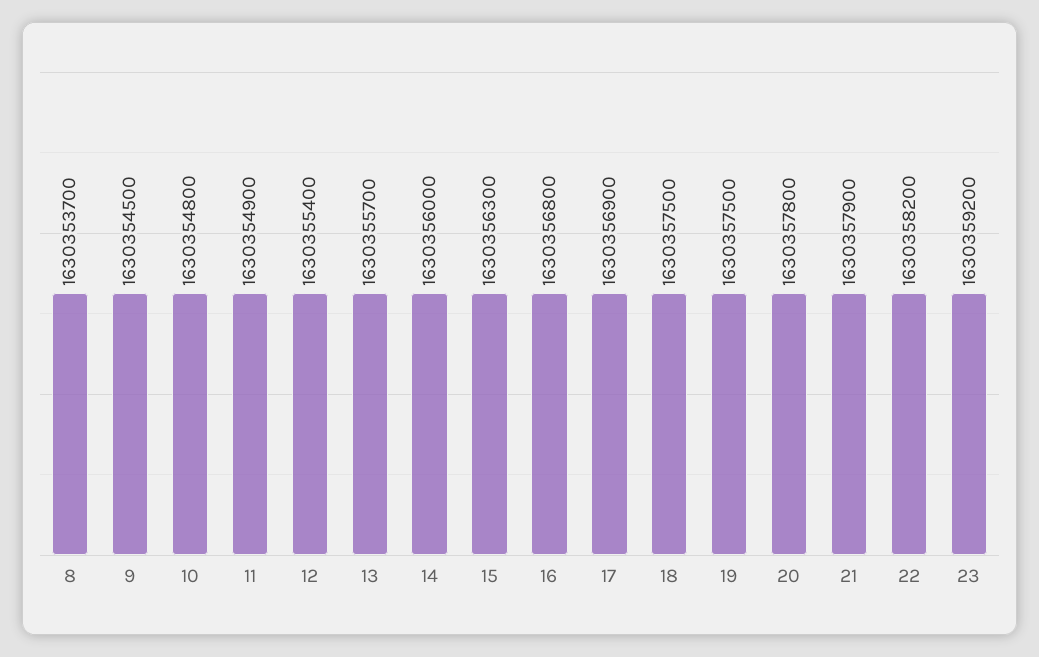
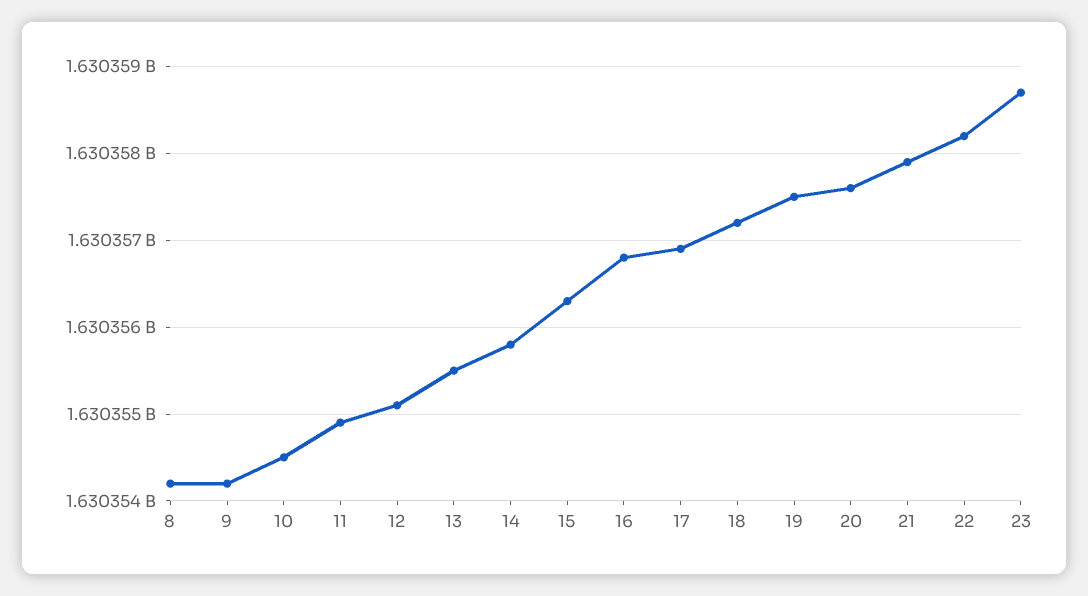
8: 1630353700 -> 1630354200
9: 1630354500 -> 1630354200
10: 1630354800 -> 1630354500
12: 1630355400 -> 1630355100
13: 1630355700 -> 1630355500
14: 1630356000 -> 1630355800
18: 1630357500 -> 1630357200
20: 1630357800 -> 1630357600
23: 1630359200 -> 1630358700

